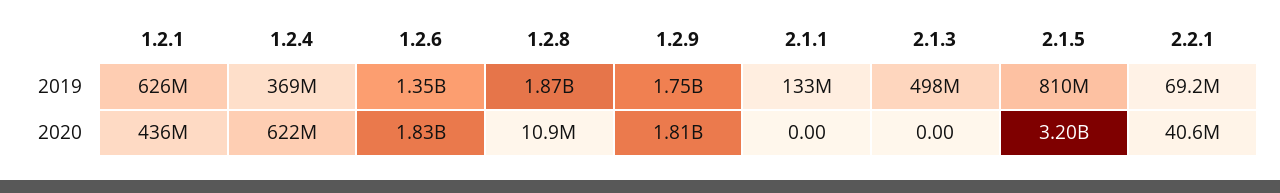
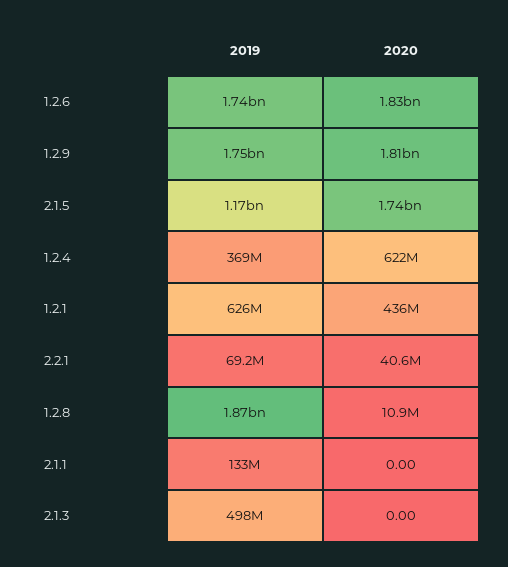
1.2.6, 2019: 1350000000 -> 1740000000
2.1.5, 2019: 810000000 -> 1170000000
2.1.5, 2020: 3200000000 -> 1740000000

